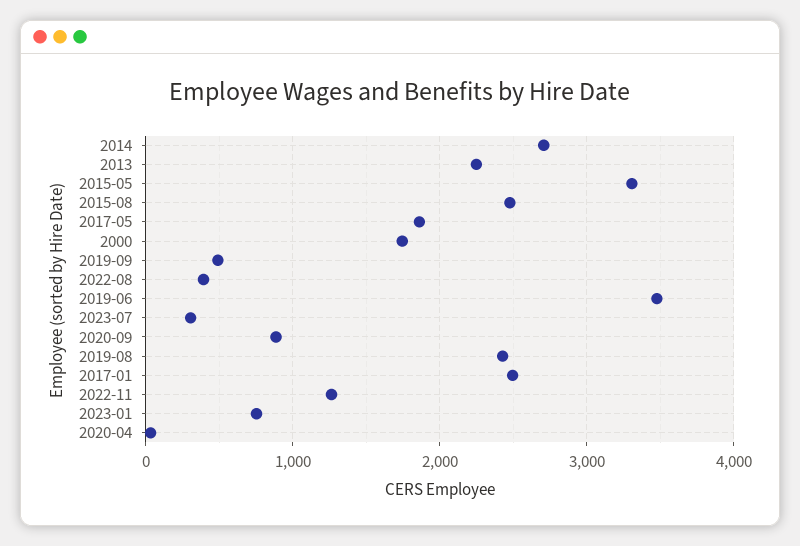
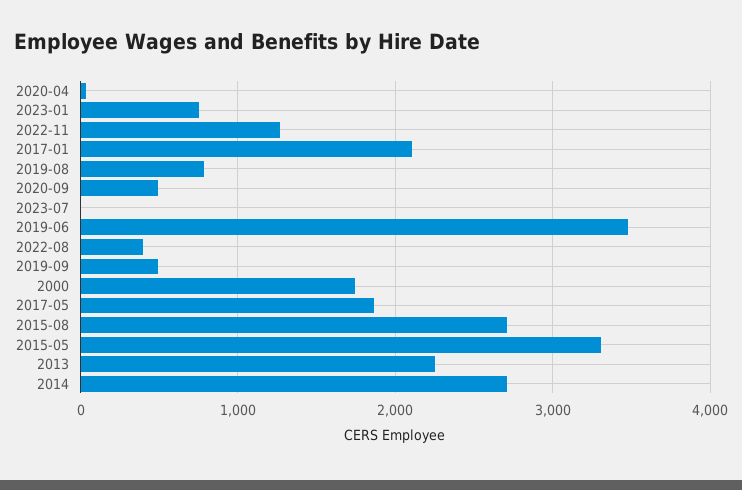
2015-08: 2500 -> 2700
2023-07: 300 -> 0
2020-09: 900 -> 500
2019-08: 2400 -> 800
2017-01: 2500 -> 2100

